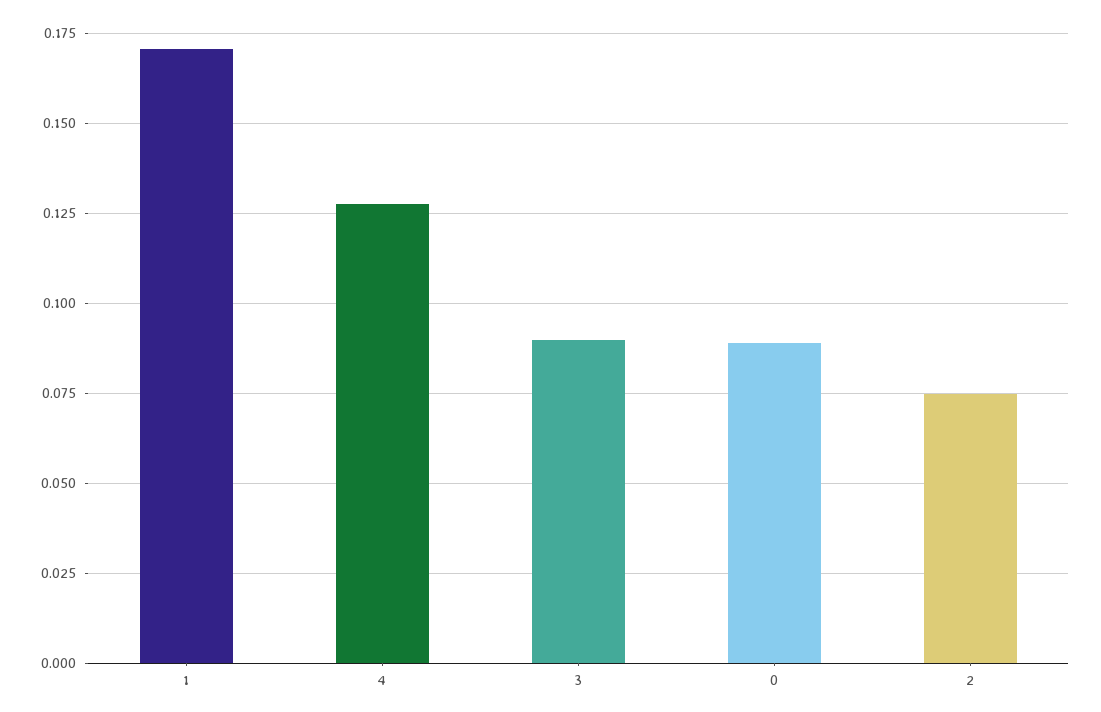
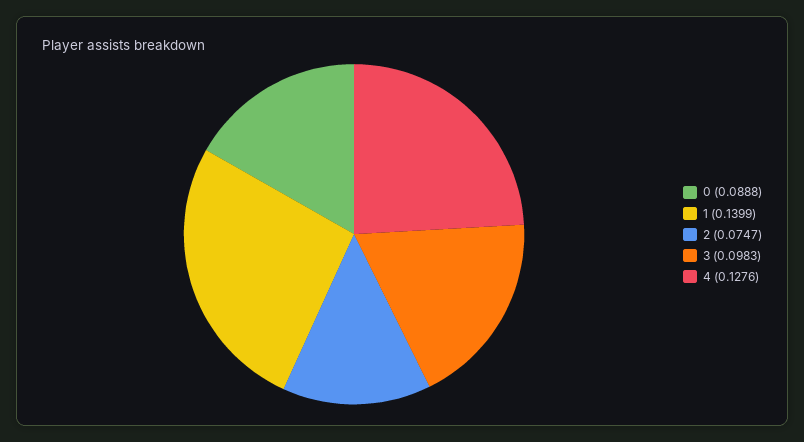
1: 0.17 -> 0.1399
3: 0.09 -> 0.0983

